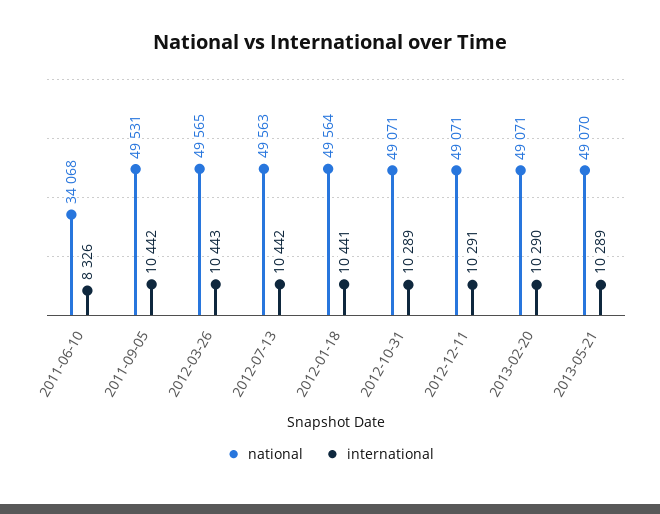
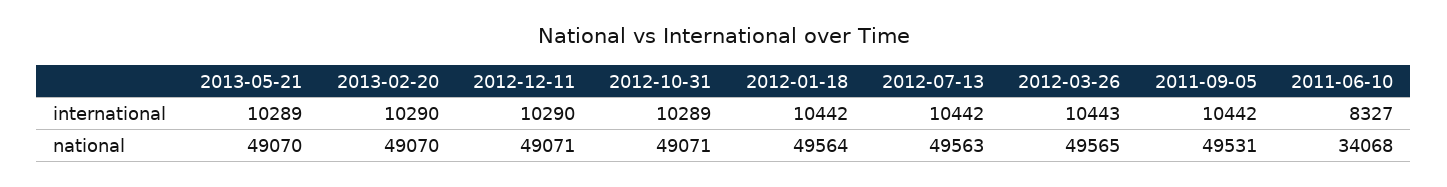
international, 2011-06-10: 8326 -> 8327
international, 2012-01-18: 10441 -> 10442
international, 2012-12-11: 10291 -> 10290
national, 2013-02-20: 49071 -> 49070

